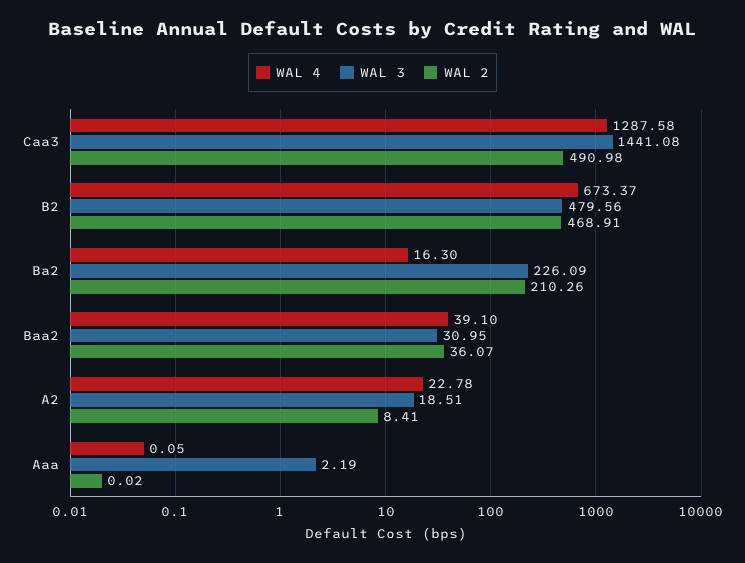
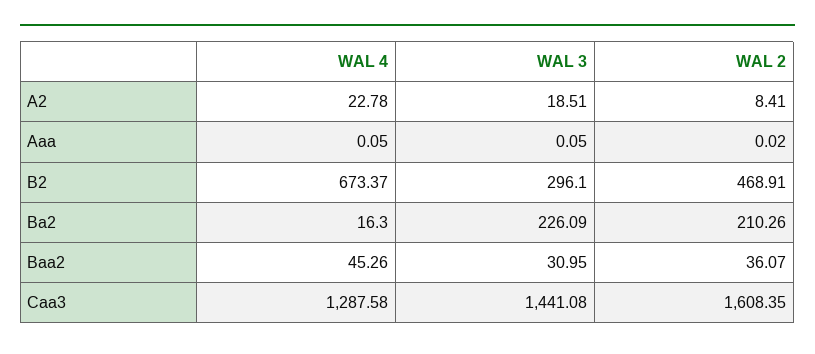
WAL 2, Caa3: 490.98 -> 1608.35
WAL 3, B2: 479.56 -> 296.1
WAL 4, Baa2: 39.1 -> 45.26
WAL 3, Aaa: 2.19 -> 0.05

